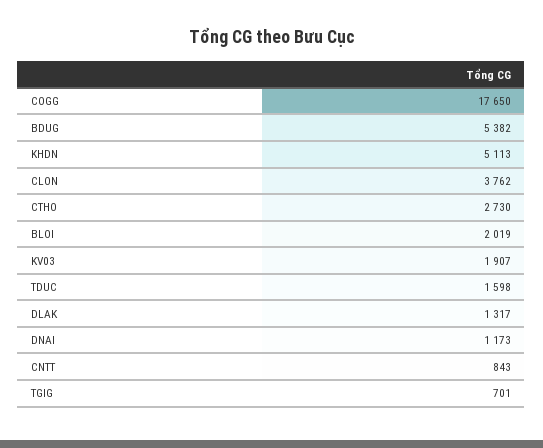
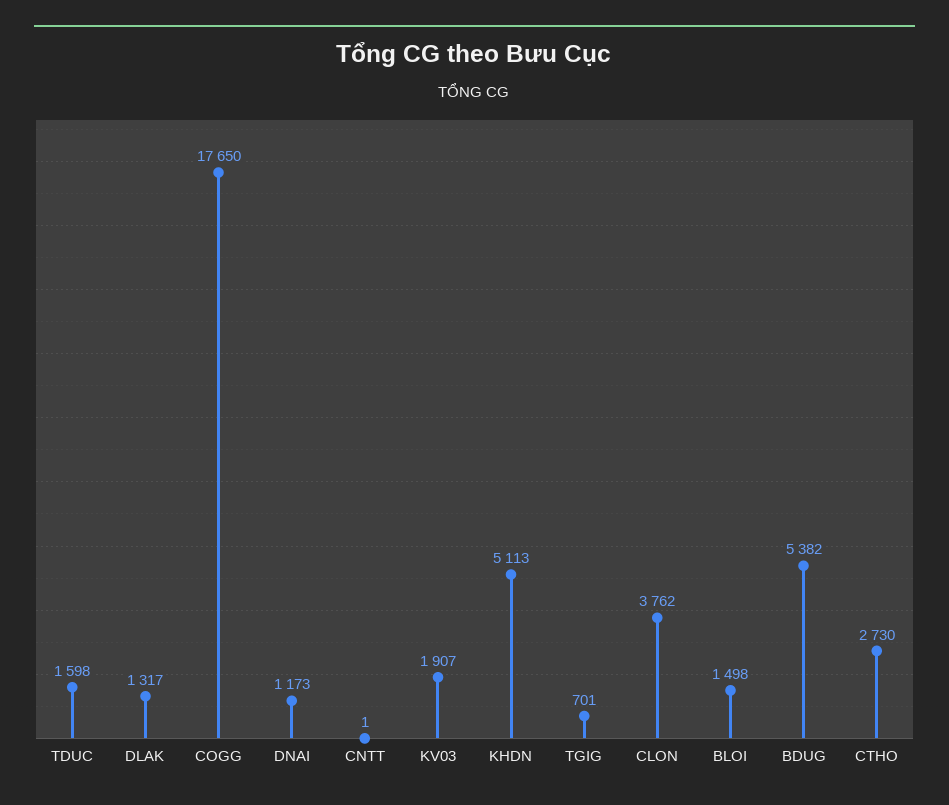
BLOI: 2019 -> 1498
CNTT: 843 -> 1

